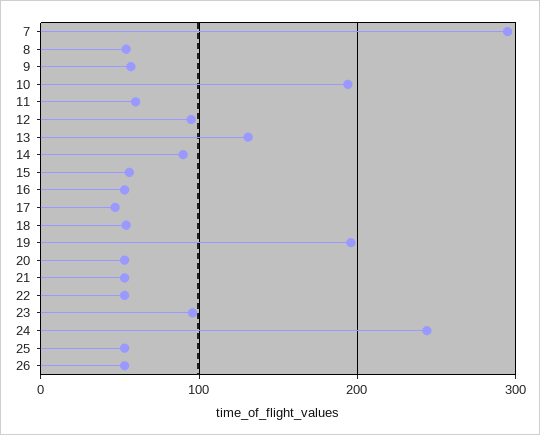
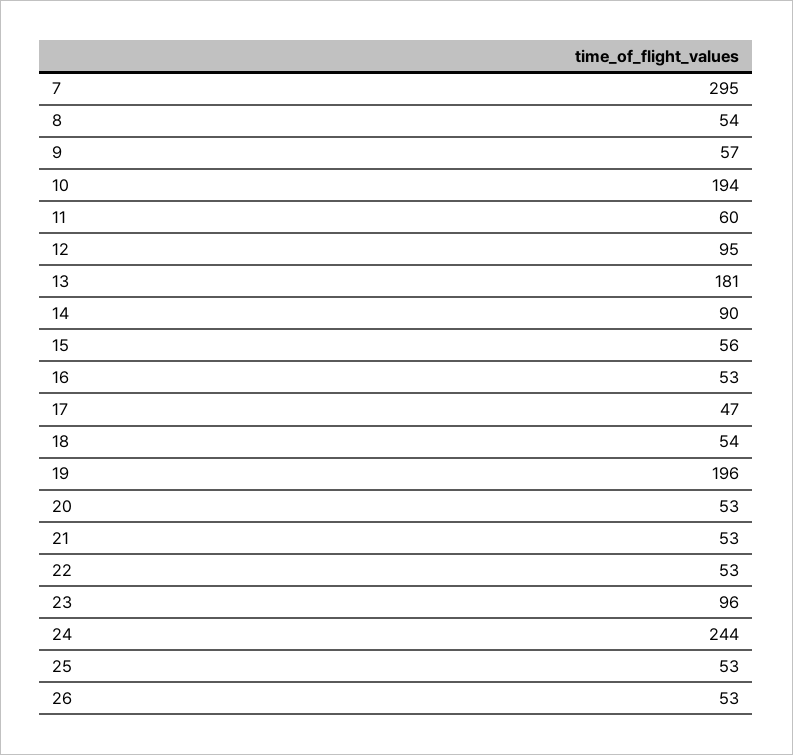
13: 130 -> 181

